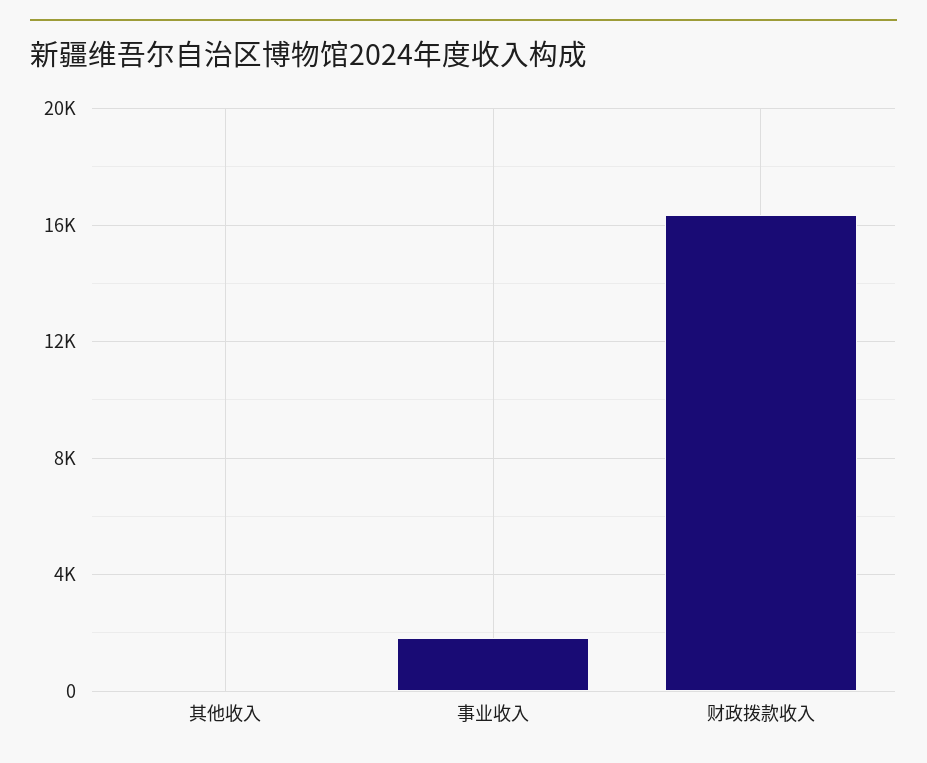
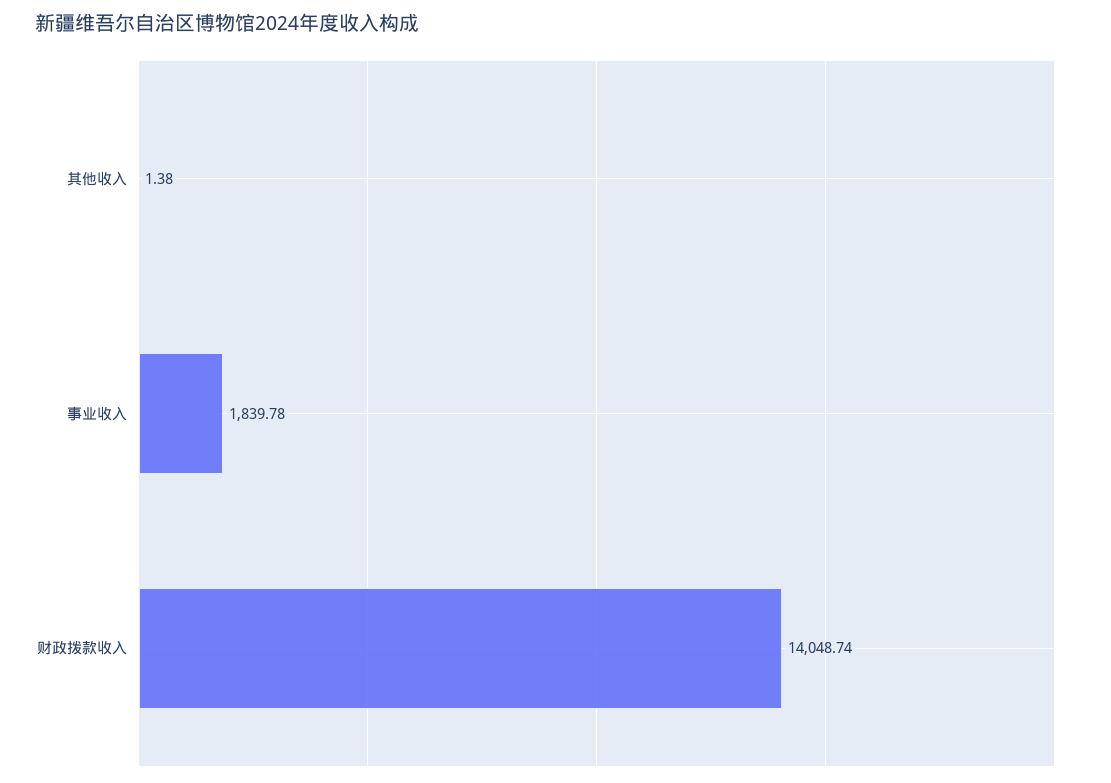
财政拨款收入: 16500 -> 14048.74

